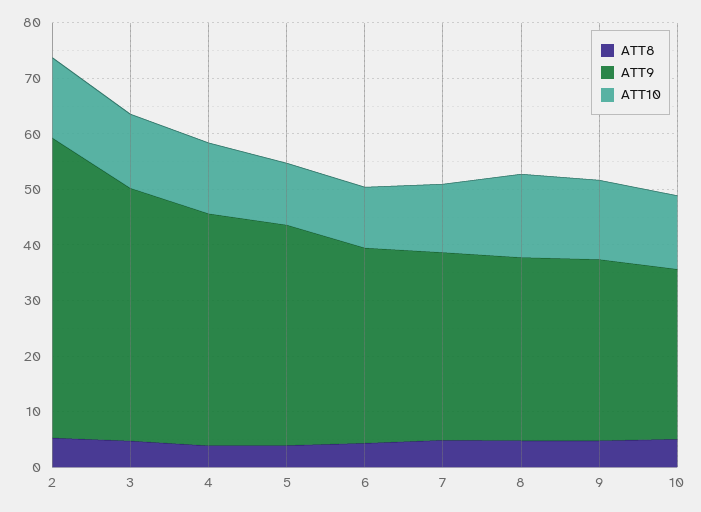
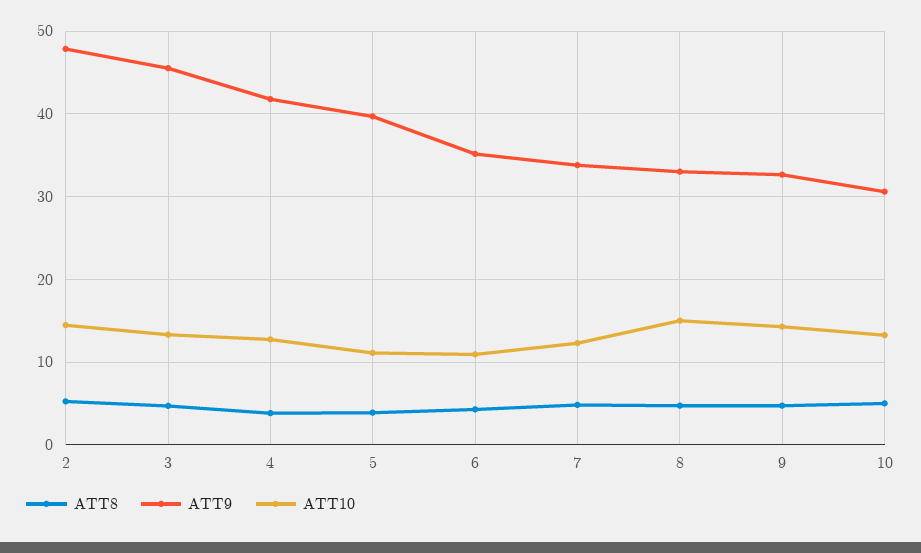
ATT9, 2: 54 -> 48

